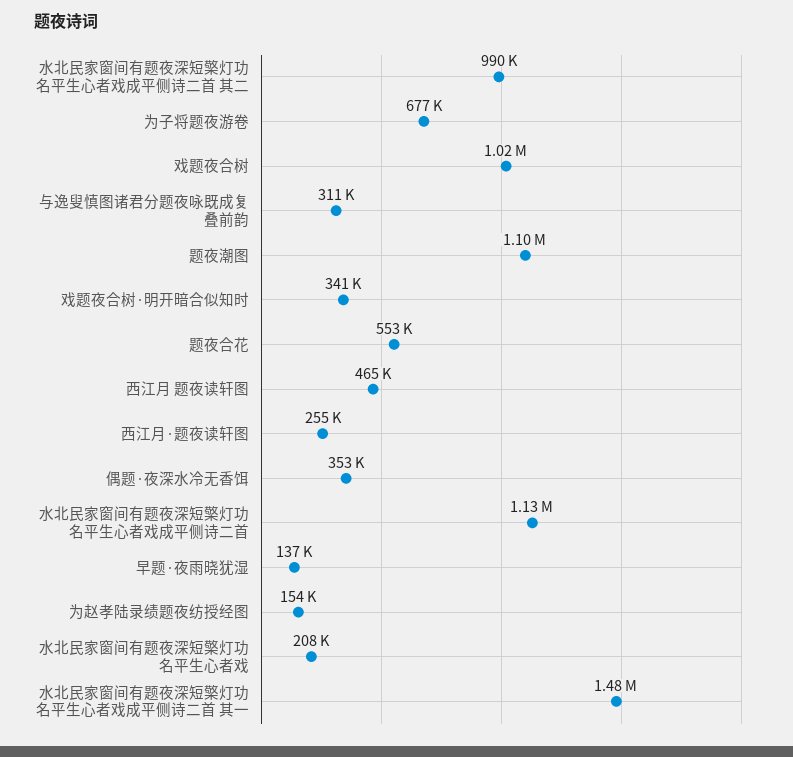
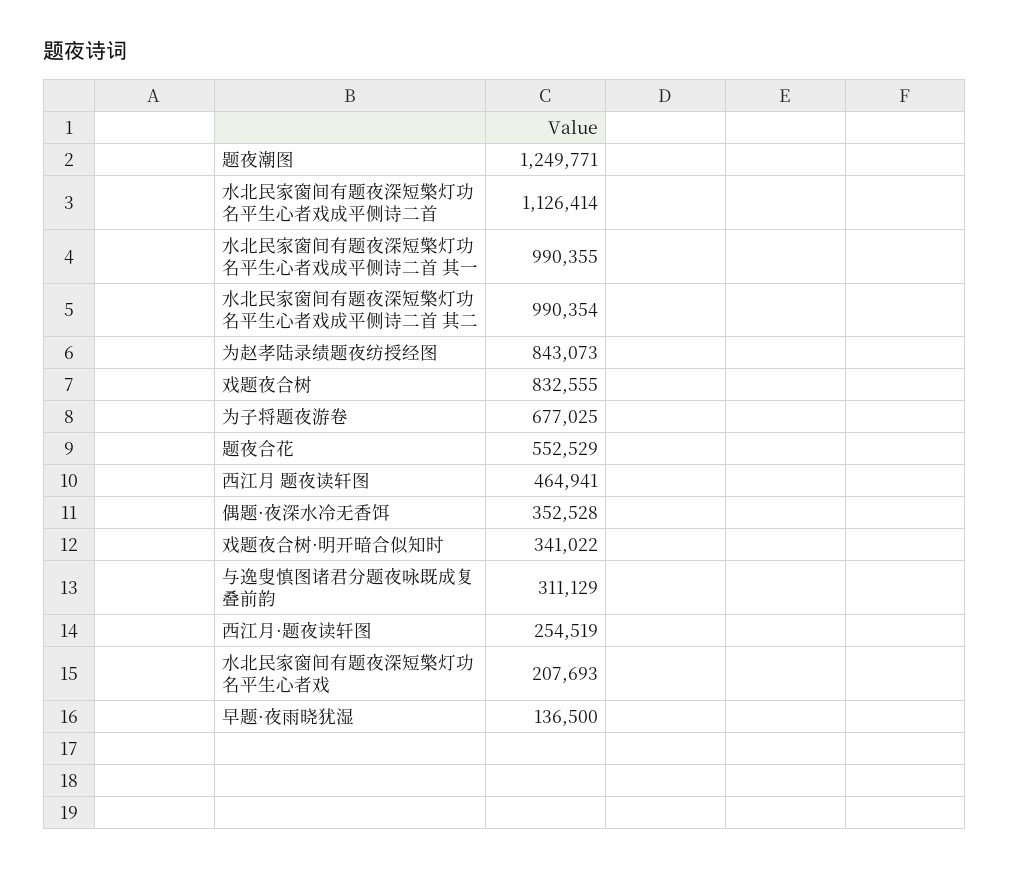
戏题夜合树: 1020000 -> 832555
题夜潮图: 1100000 -> 1249771
为赵孝陆录绩题夜纺授经图: 154000 -> 843073
水北民家窗间有题夜深短檠灯功名平生心者戏成平侧诗二首 其一: 1480000 -> 990355

